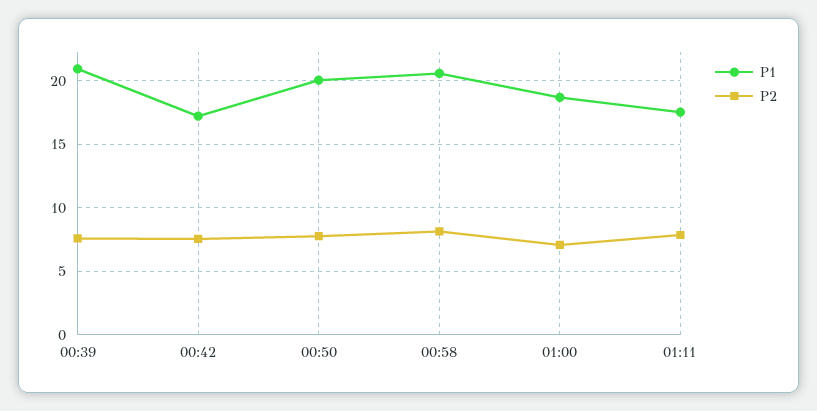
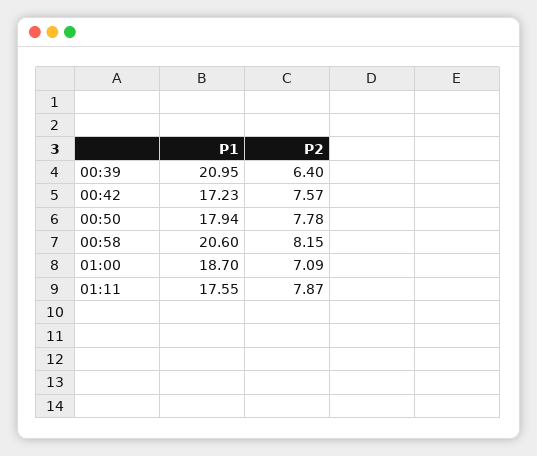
P2, 00:39: 7.5 -> 6.4
P1, 00:50: 20 -> 17.94

